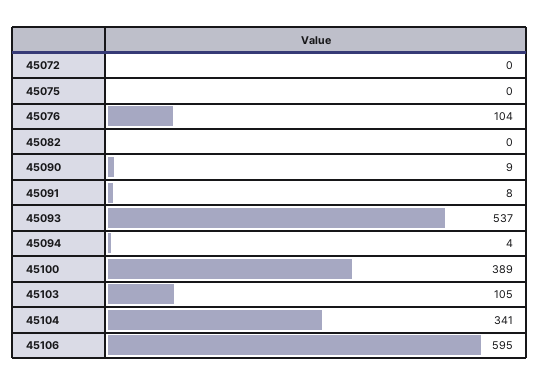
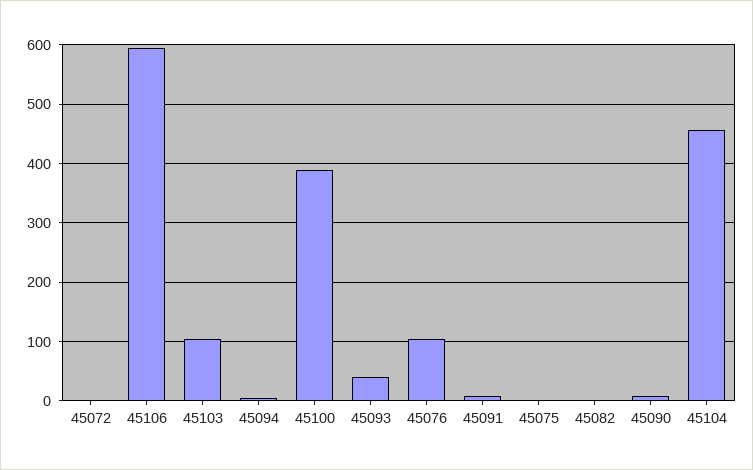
45093: 537 -> 40
45104: 341 -> 460

